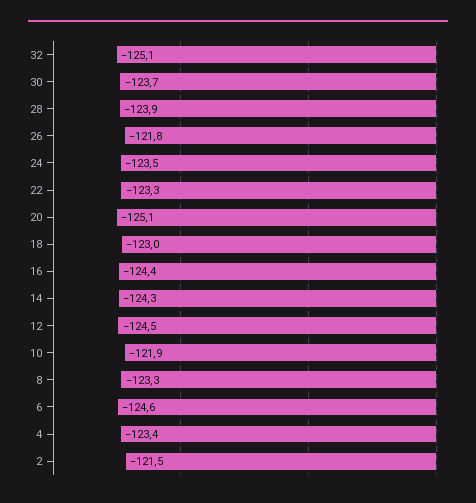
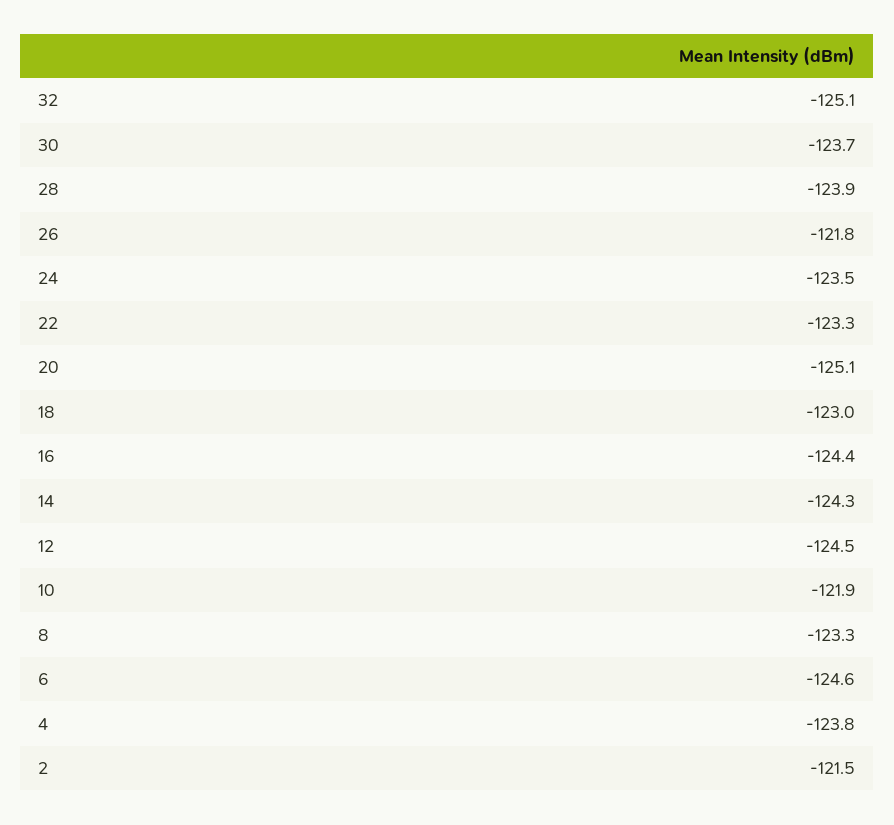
4: -123.4 -> -123.8

